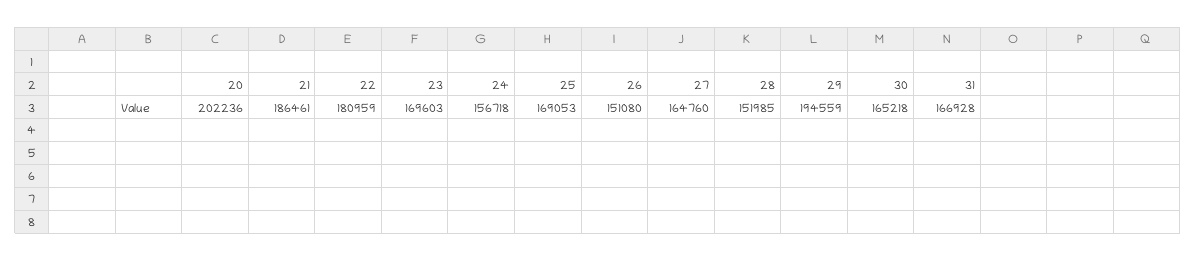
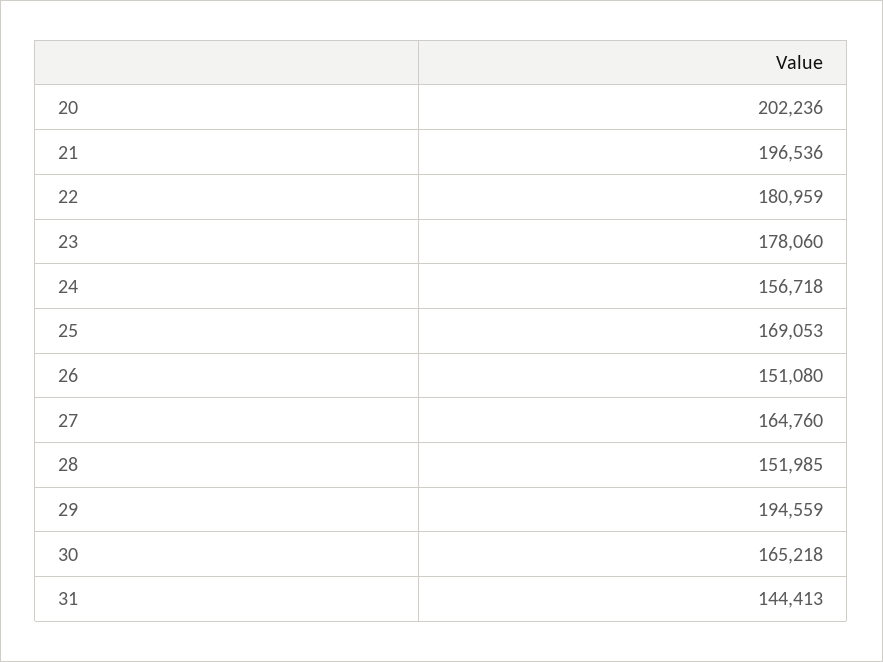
21: 186461 -> 196536
23: 169603 -> 178060
31: 166928 -> 144413

